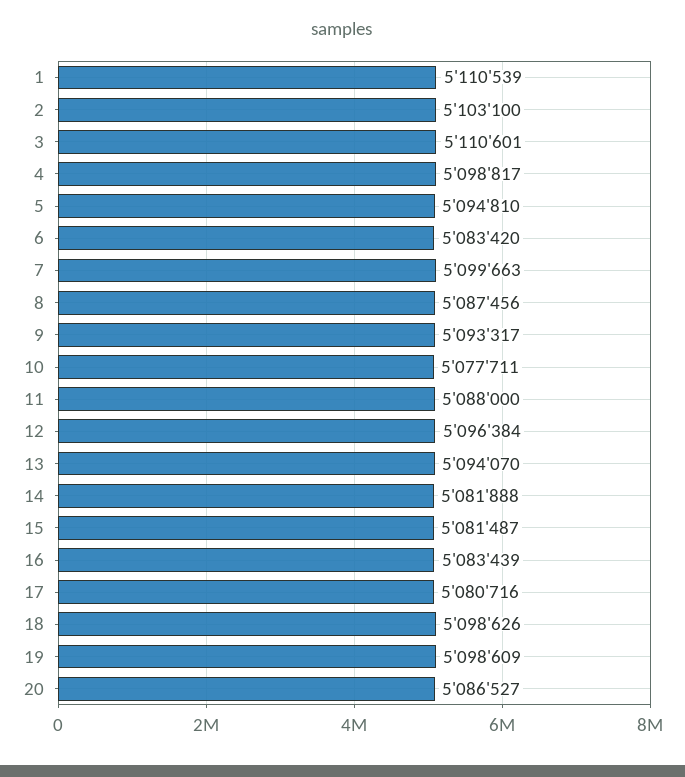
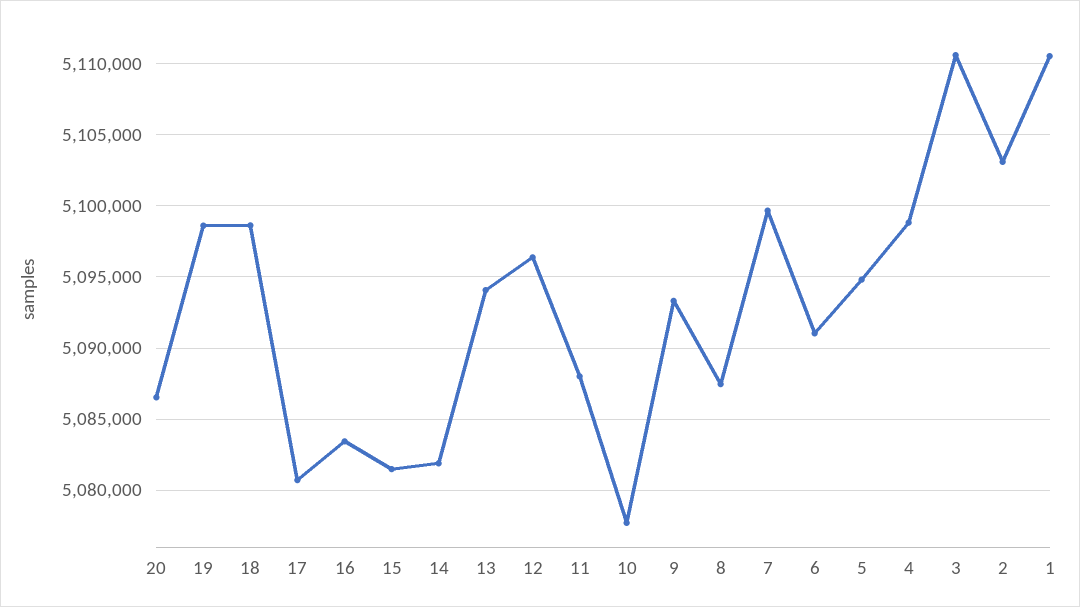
6: 5083420 -> 5091000

